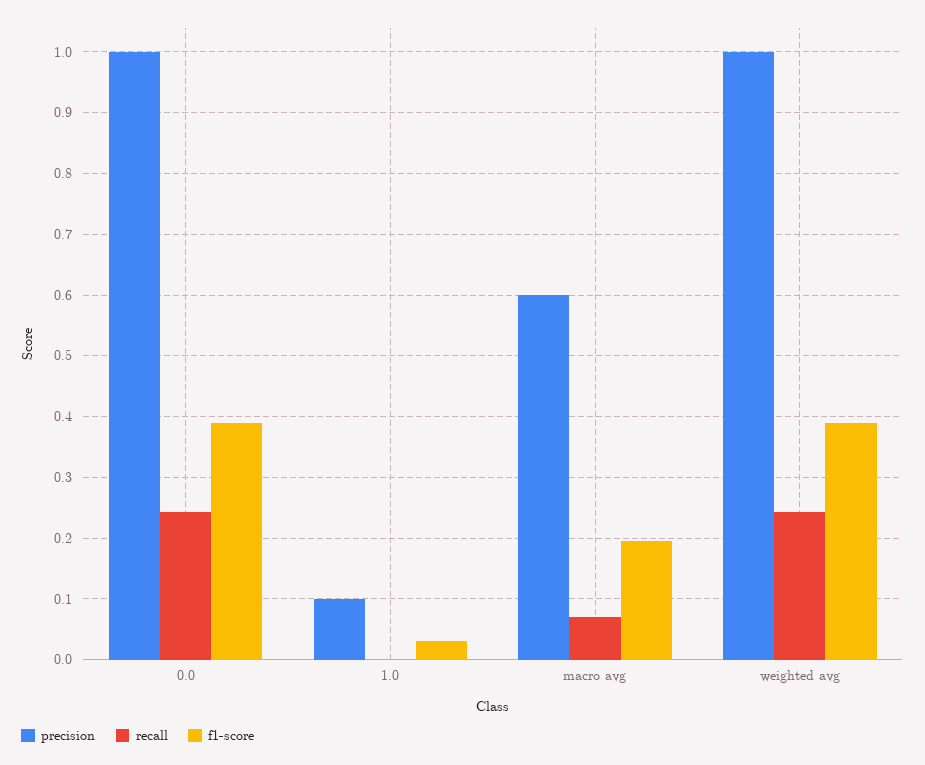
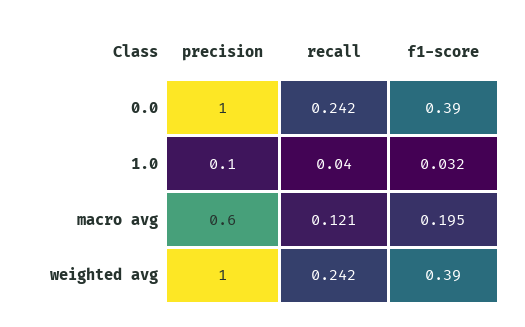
recall, 1.0: 0 -> 0.04
recall, macro avg: 0.07 -> 0.121

